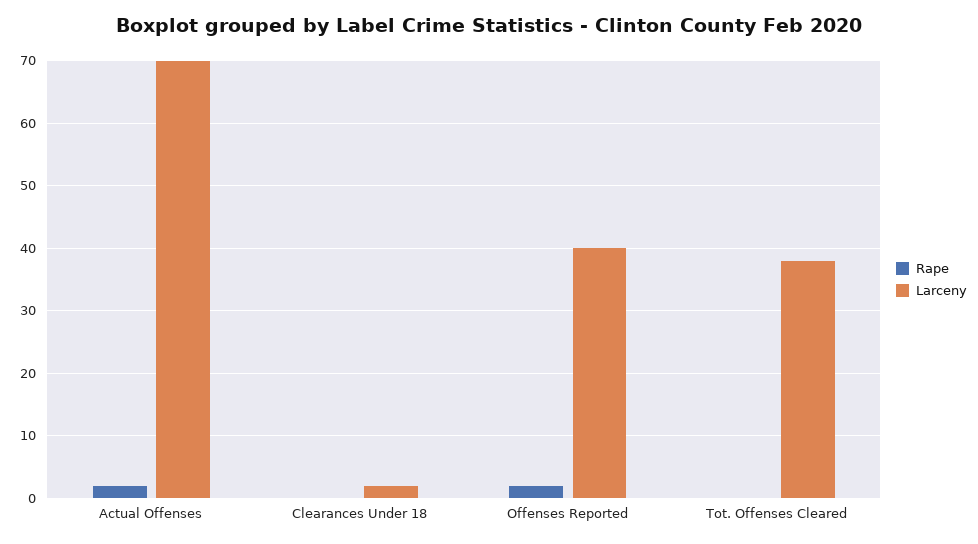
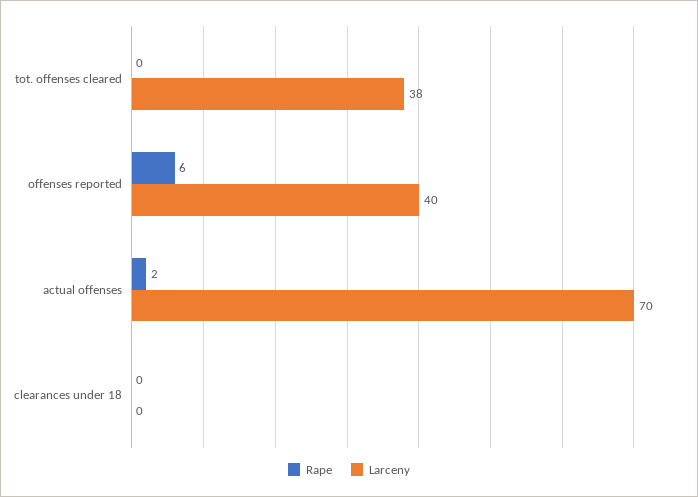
Larceny, Clearances Under 18: 2 -> 0
Rape, Offenses Reported: 2 -> 6

